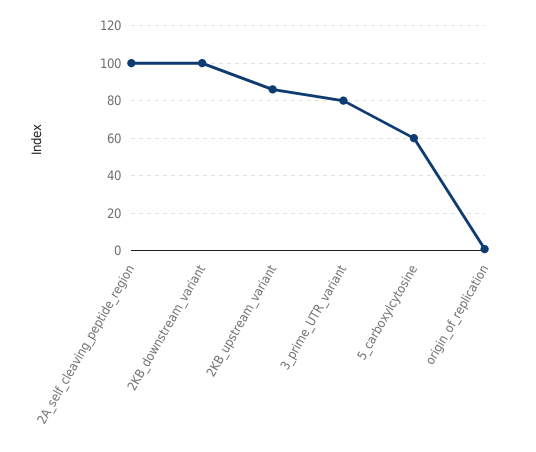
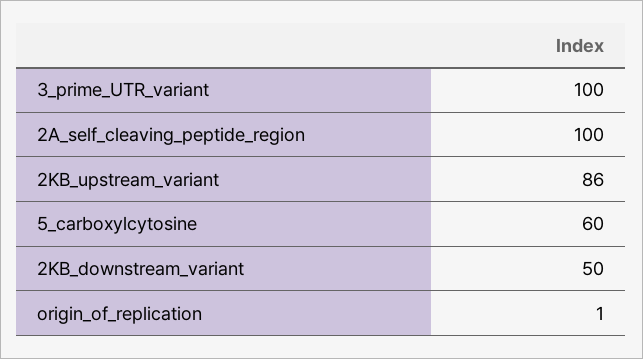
2KB_downstream_variant: 100 -> 50
3_prime_UTR_variant: 80 -> 100

